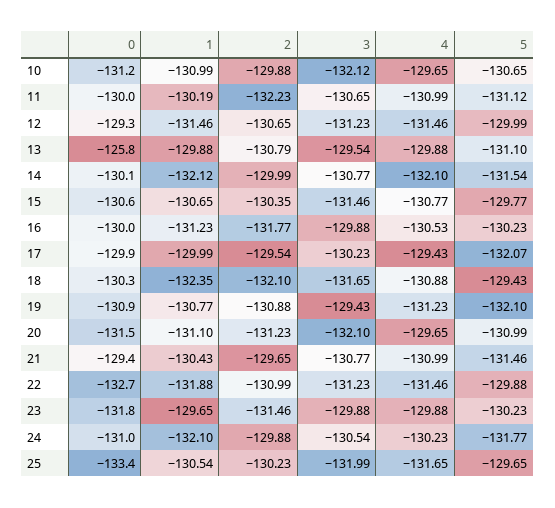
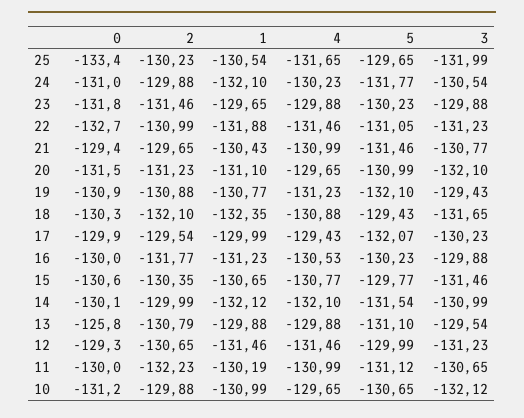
3, 14: -130.77 -> -130.99
5, 22: -129.88 -> -131.05

